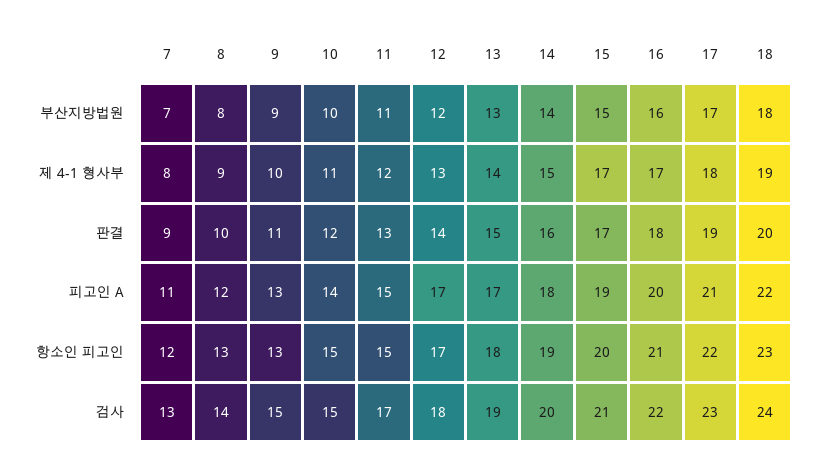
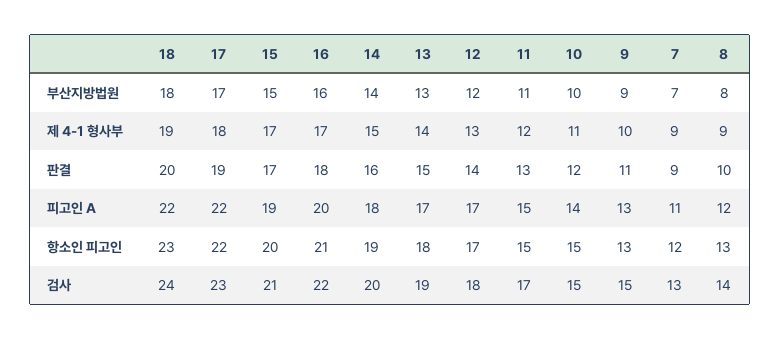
7, 제 4-1 형사부: 8 -> 9
17, 피고인 A: 21 -> 22

